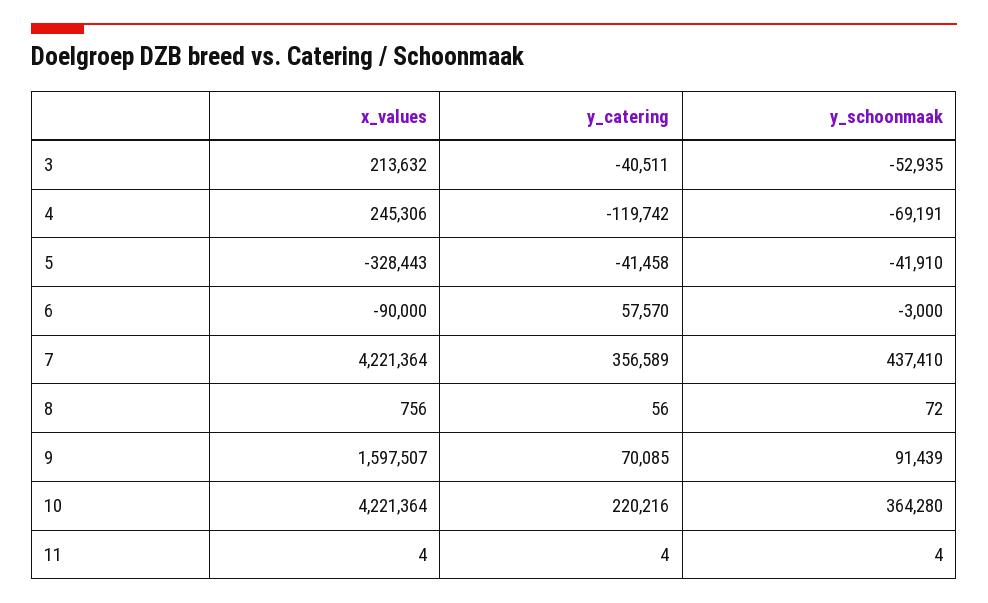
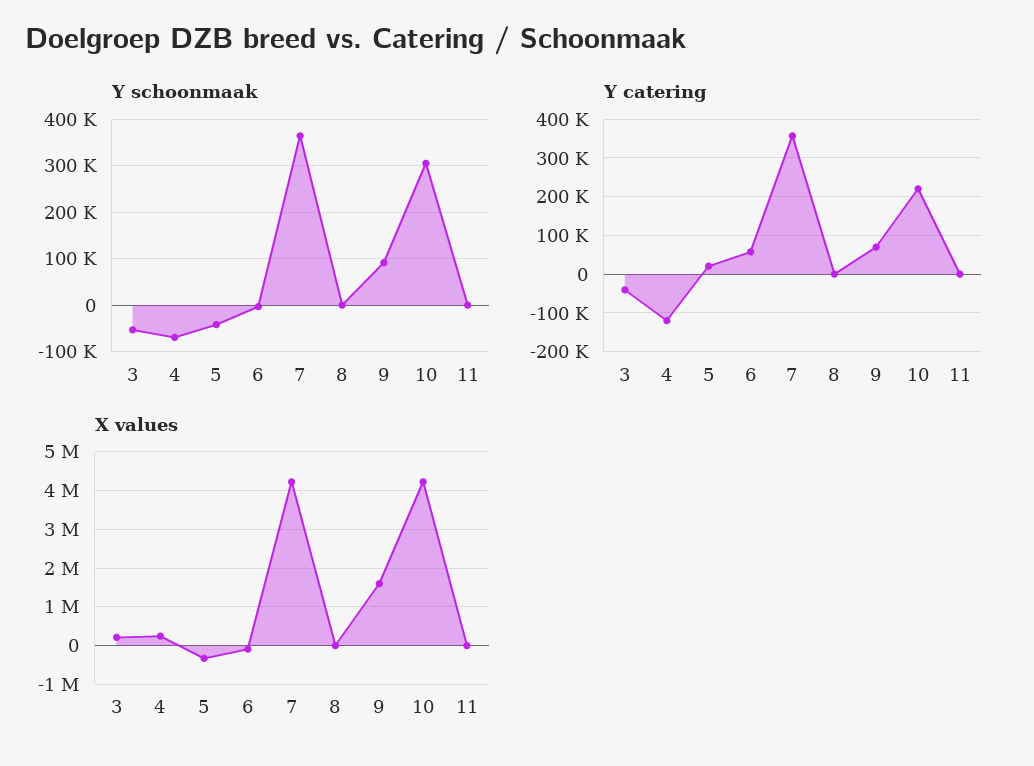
y_catering, 5: -41458 -> 20000
y_schoonmaak, 7: 437410 -> 360000
y_schoonmaak, 10: 364280 -> 300000

